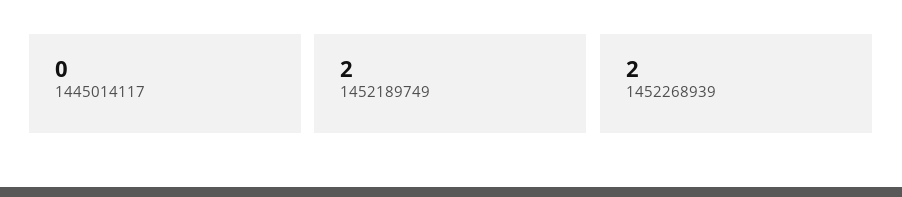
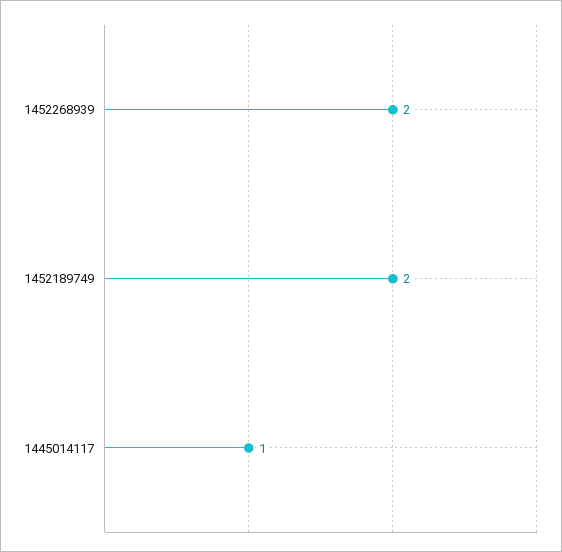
1445014117: 0 -> 1

